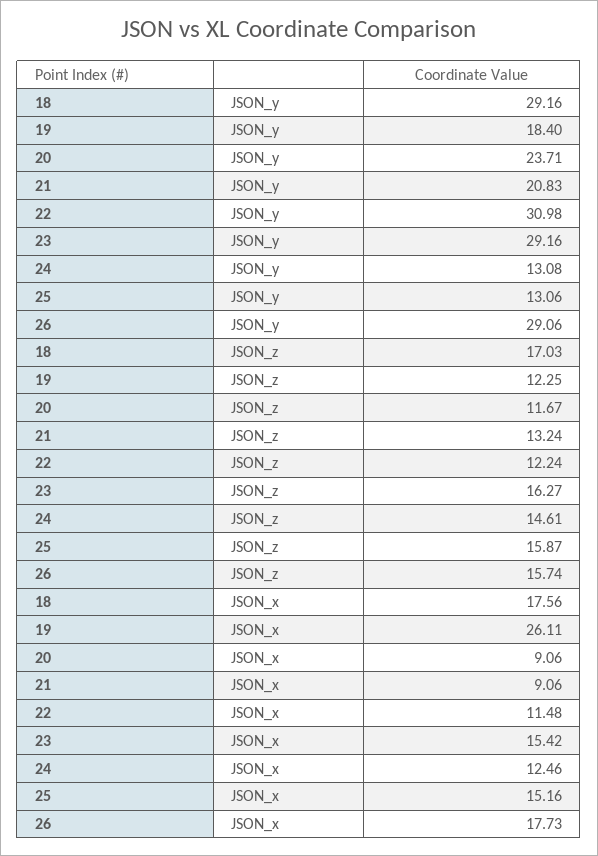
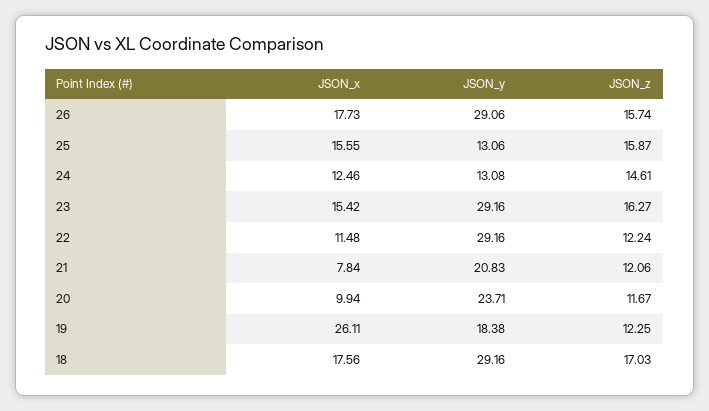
19, JSON_y: 18.4 -> 18.38
22, JSON_y: 30.98 -> 29.16
21, JSON_z: 13.24 -> 12.06
20, JSON_x: 9.06 -> 9.94
21, JSON_x: 9.06 -> 7.84
25, JSON_x: 15.16 -> 15.55

